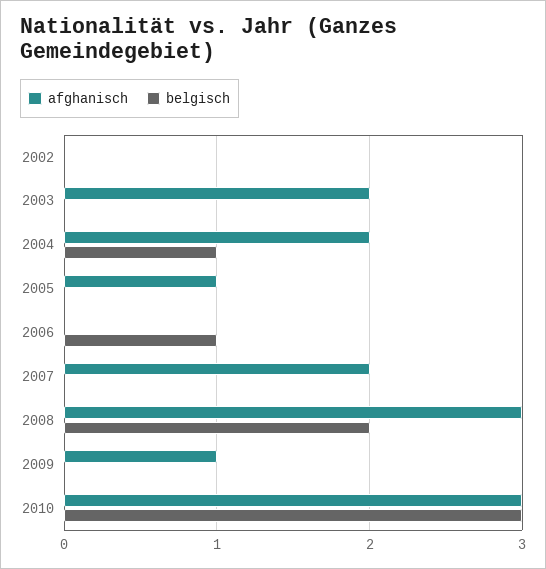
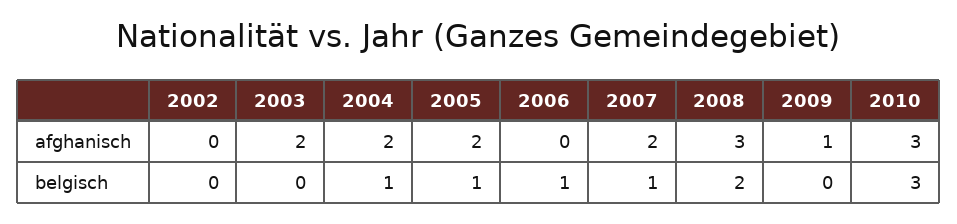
afghanisch, 2005: 1 -> 2
belgisch, 2005: 0 -> 1
belgisch, 2007: 0 -> 1

